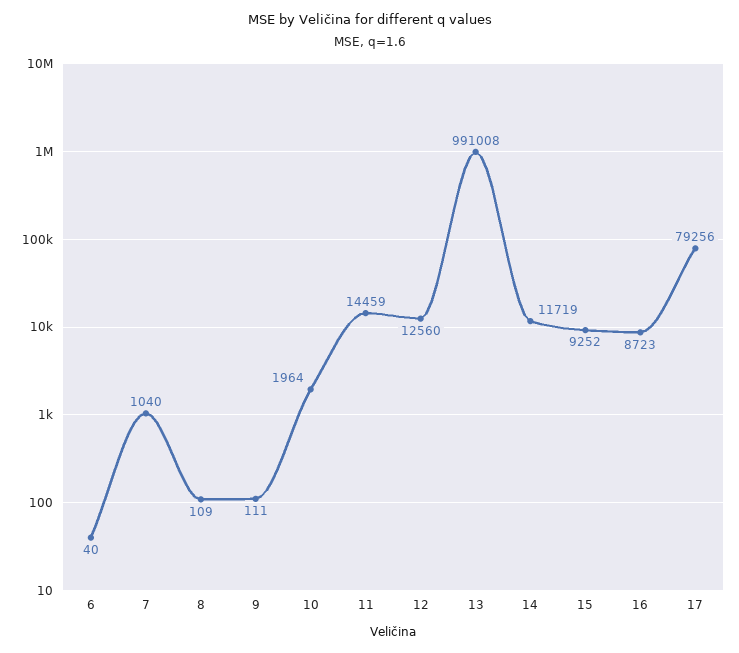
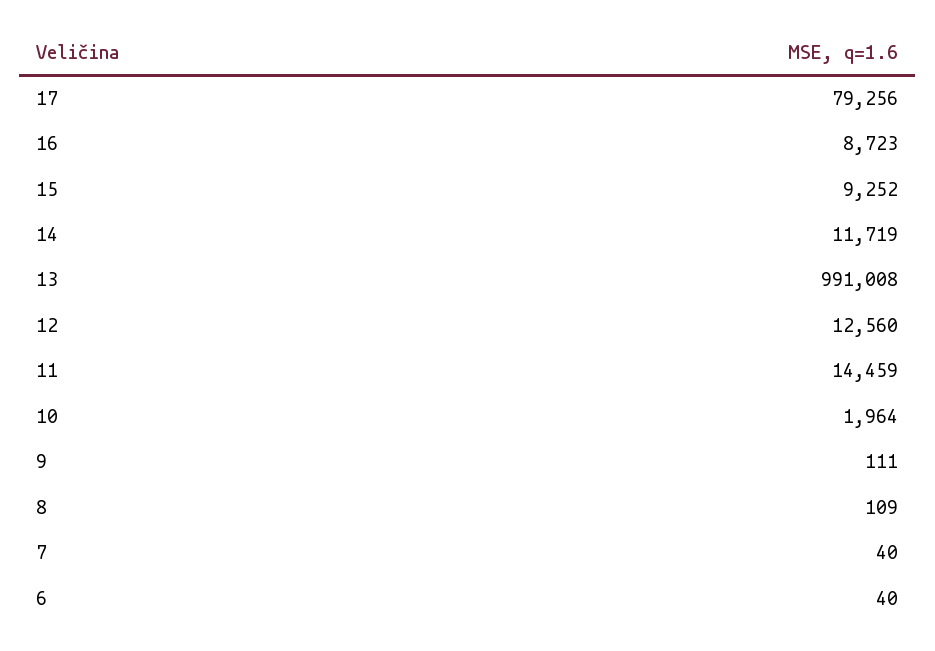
7: 1040 -> 40

